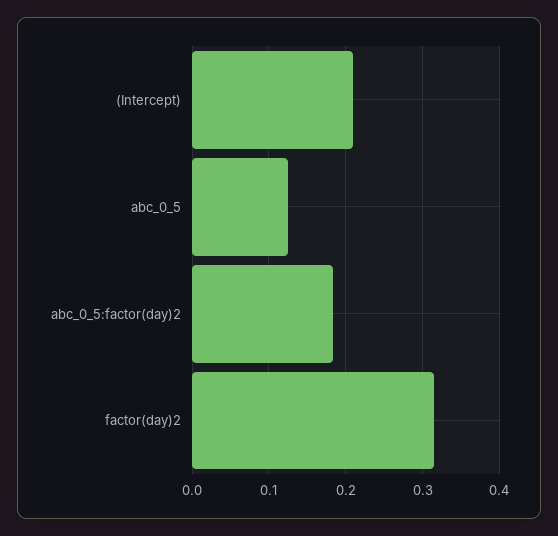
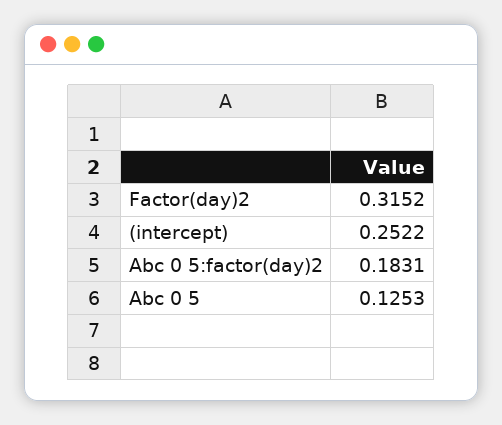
(Intercept): 0.21 -> 0.2522

